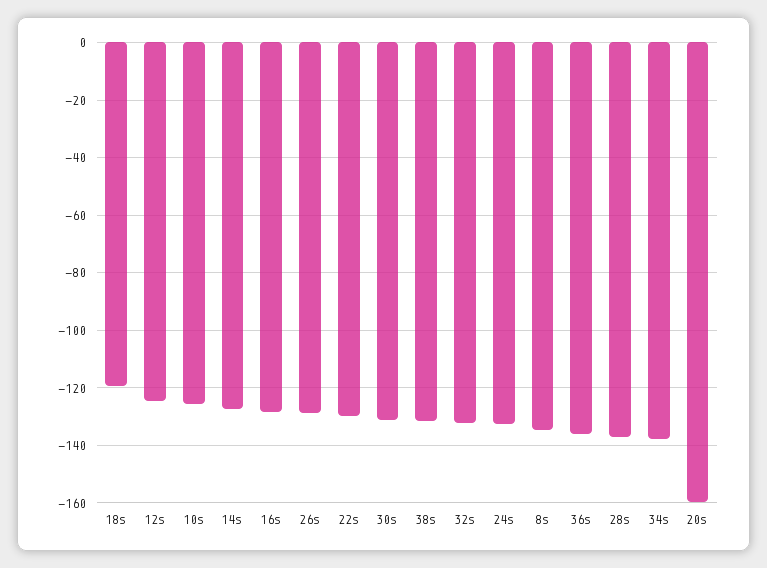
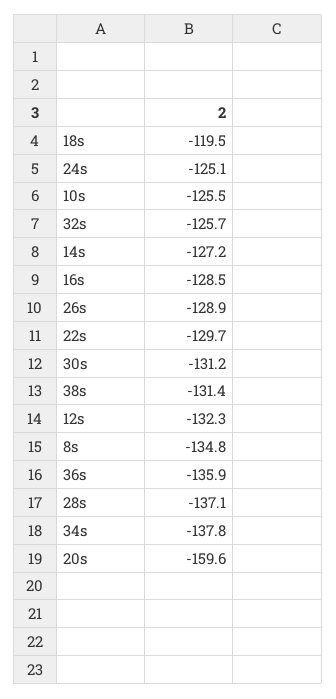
12s: -125 -> -132.3
32s: -132.5 -> -125.7
24s: -132.5 -> -125.1

